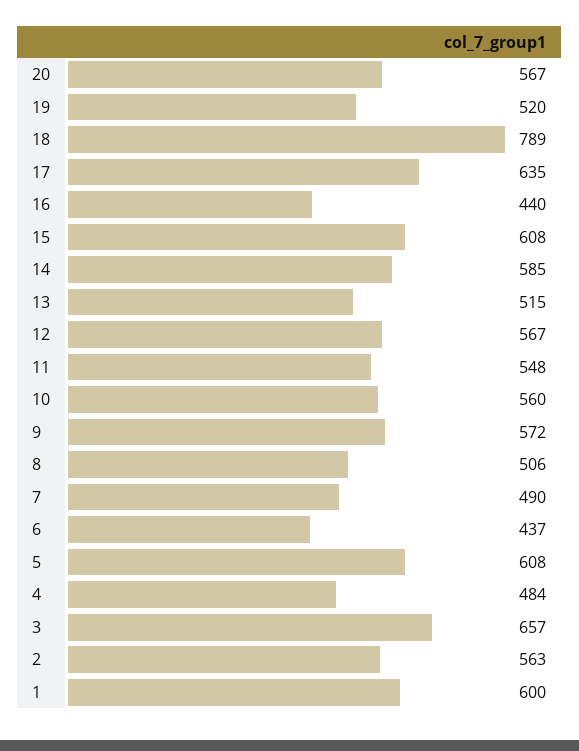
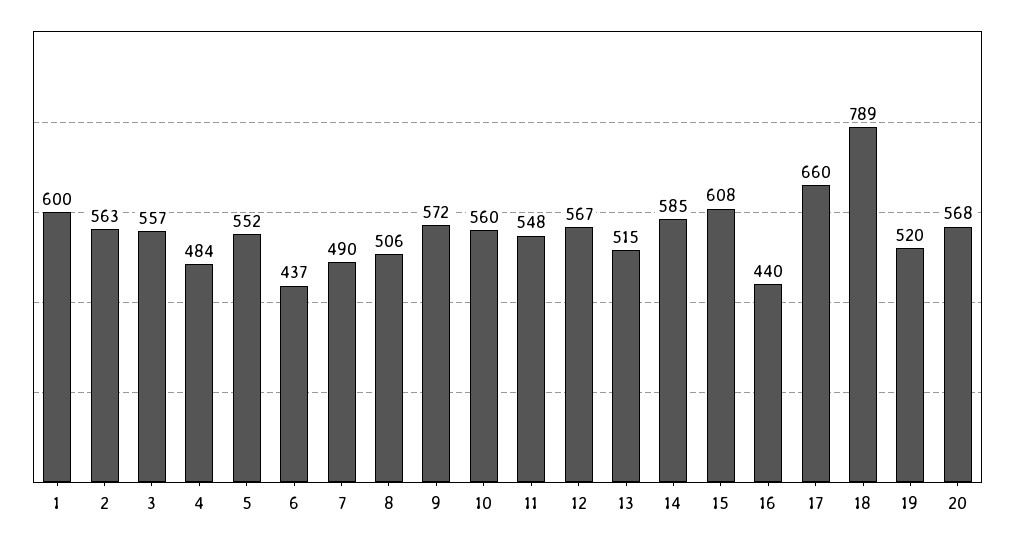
20: 567 -> 568
17: 635 -> 660
5: 608 -> 552
3: 657 -> 557

